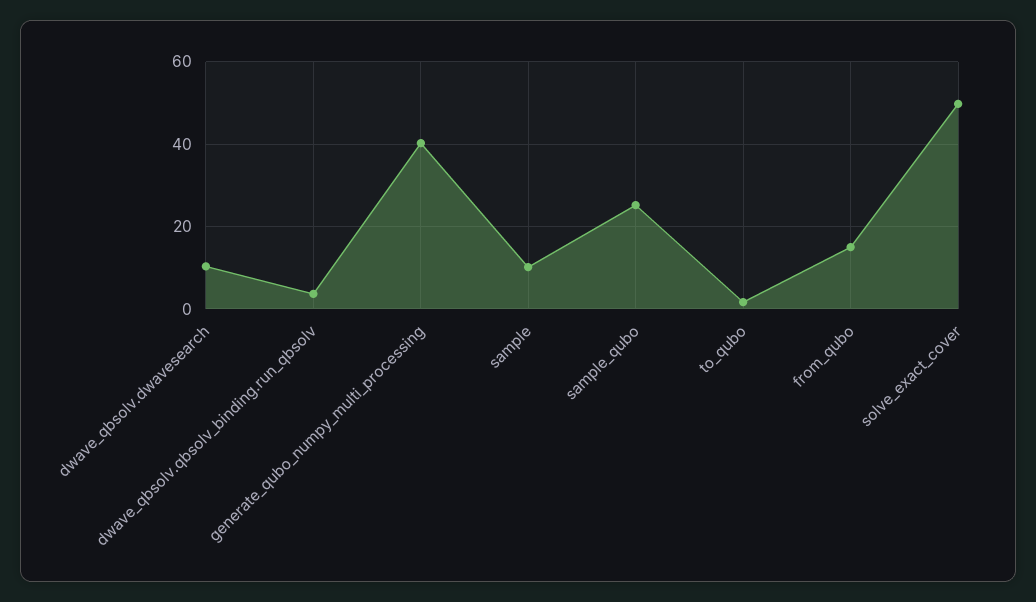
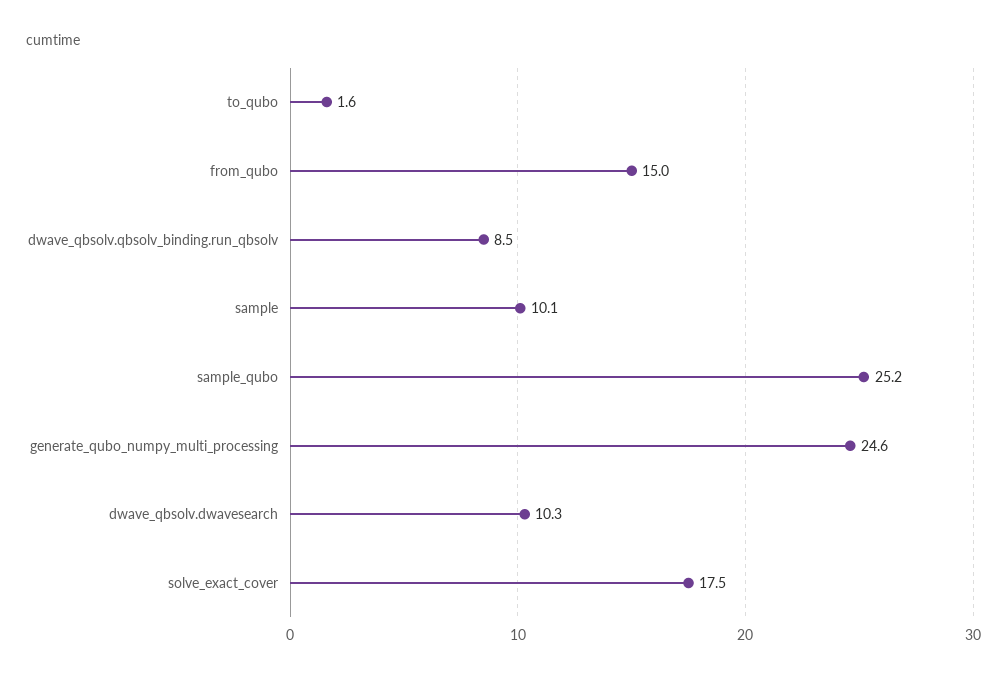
dwave_qbsolv.qbsolv_binding.run_qbsolv: 4 -> 8.5
generate_qubo_numpy_multi_processing: 40 -> 24.6
solve_exact_cover: 50 -> 17.5

